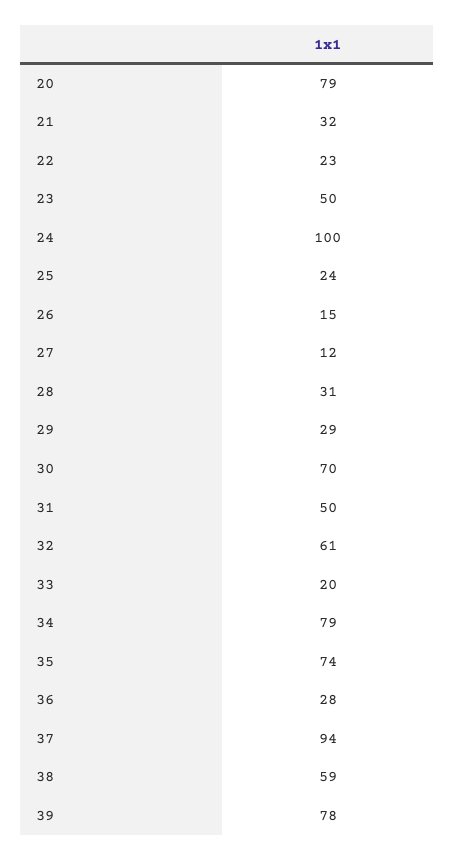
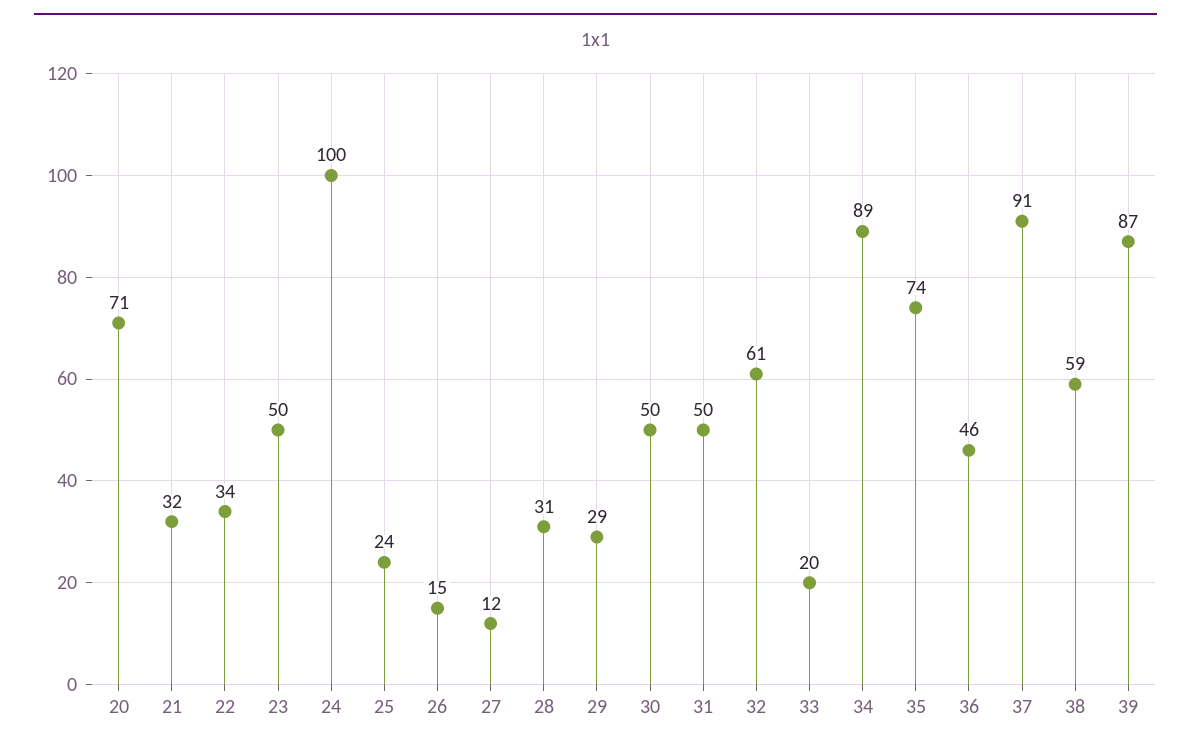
20: 79 -> 71
22: 23 -> 34
30: 70 -> 50
34: 79 -> 89
36: 28 -> 46
37: 94 -> 91
39: 78 -> 87

